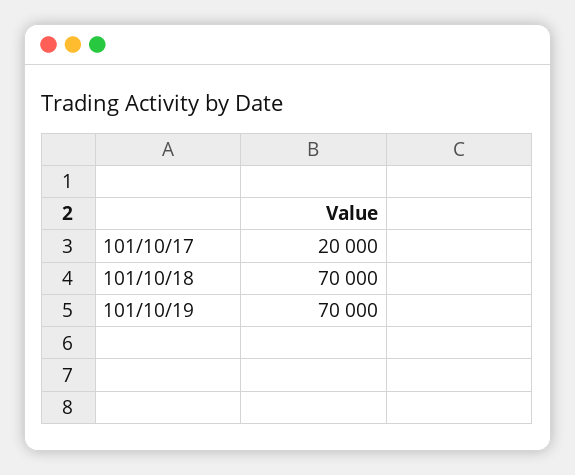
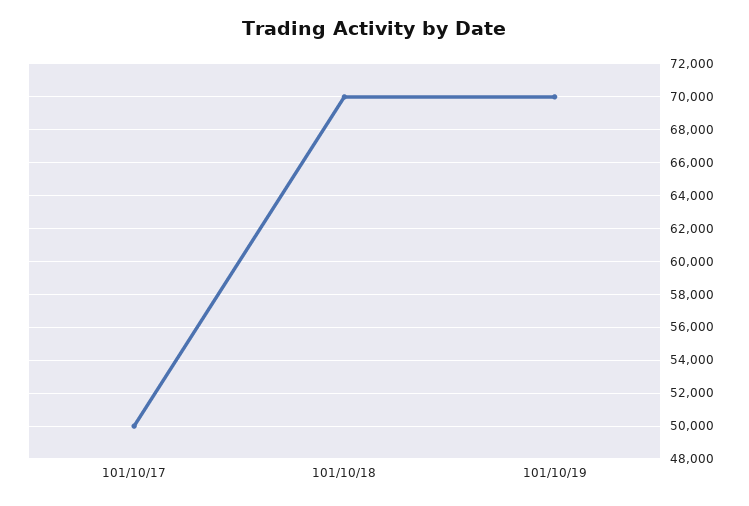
101/10/17: 20000 -> 50000

